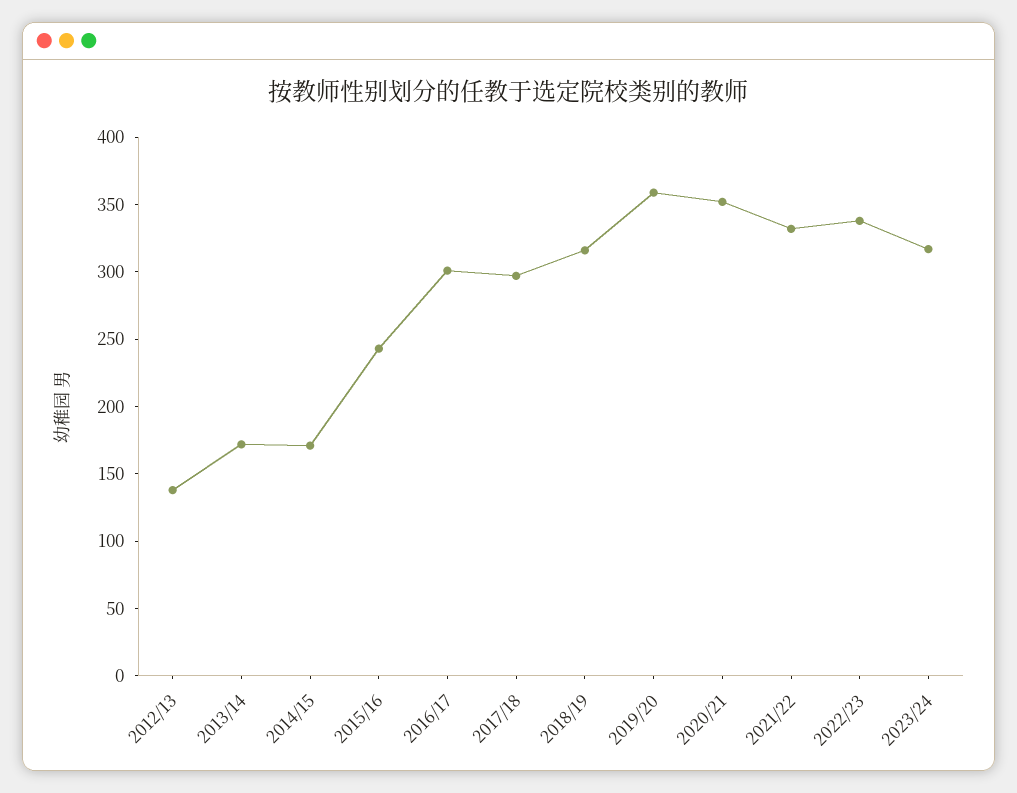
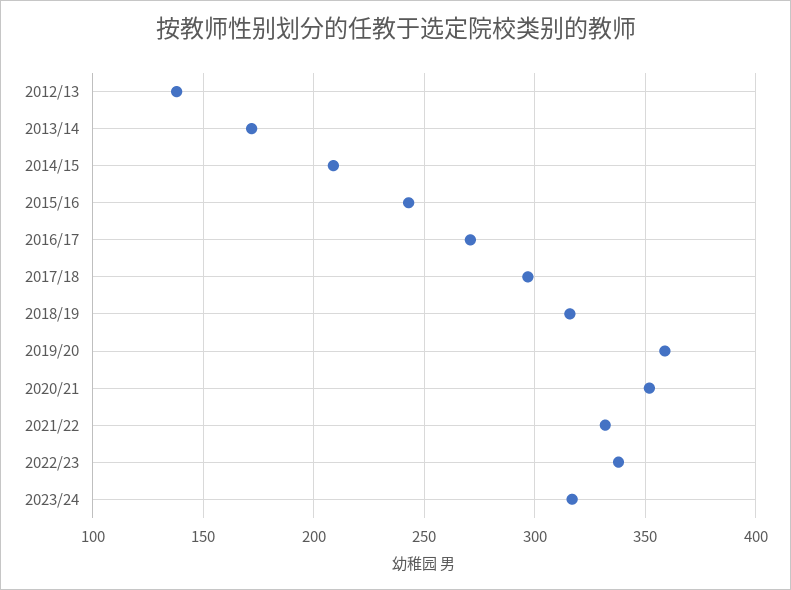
2014/15: 170 -> 210
2016/17: 300 -> 270

